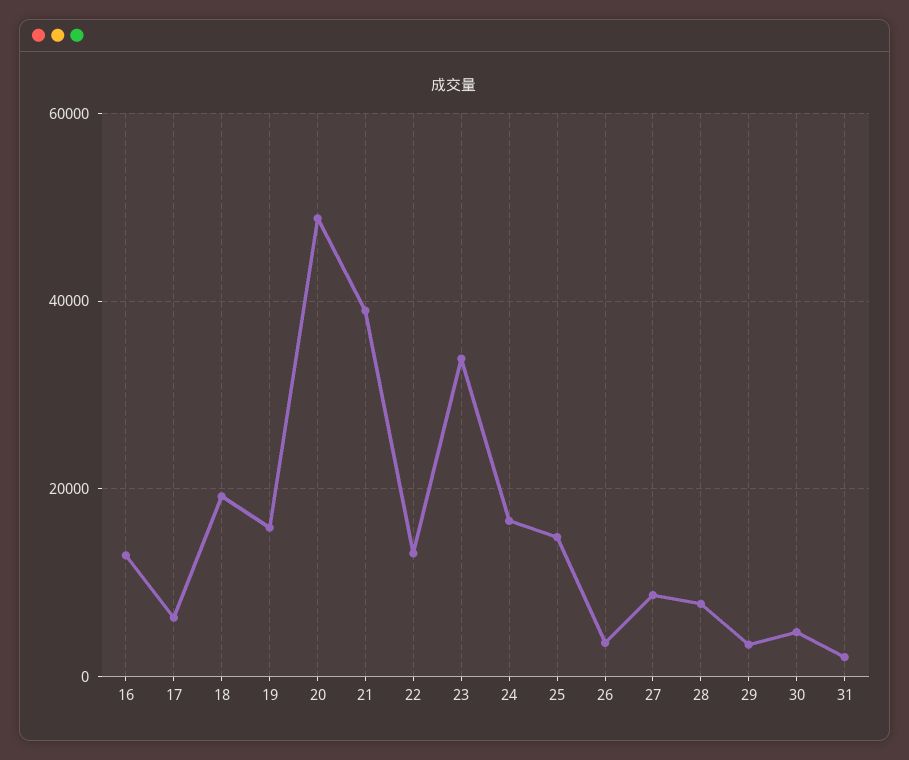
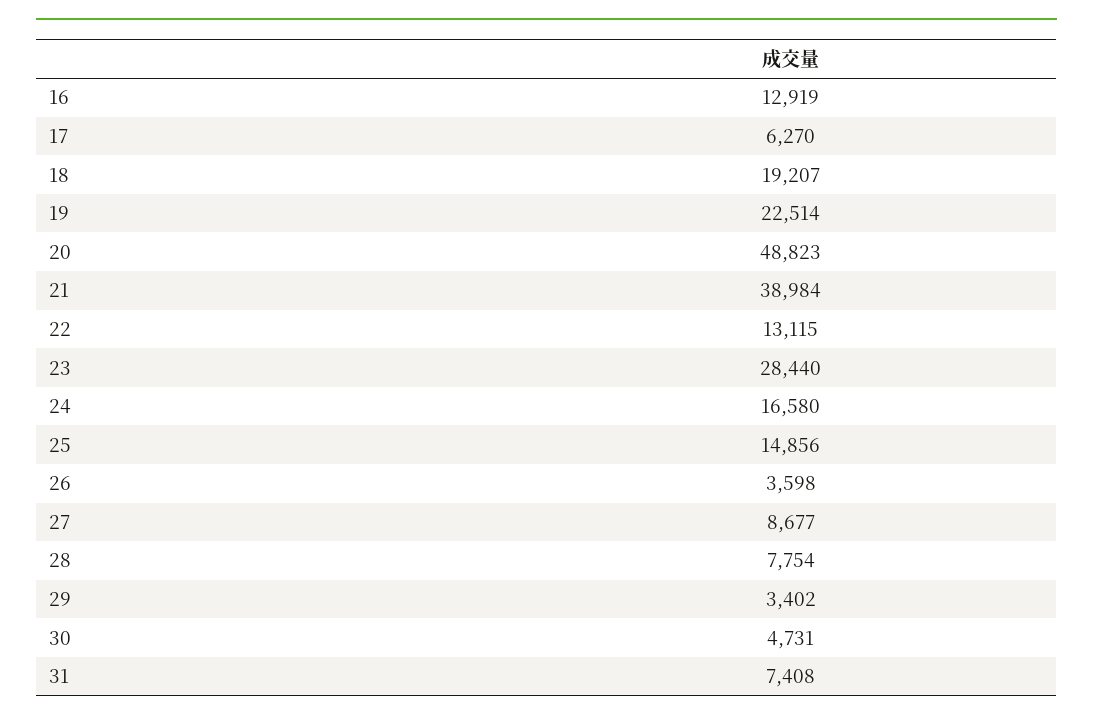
19: 16000 -> 22514
23: 34000 -> 28440
31: 2000 -> 7408

